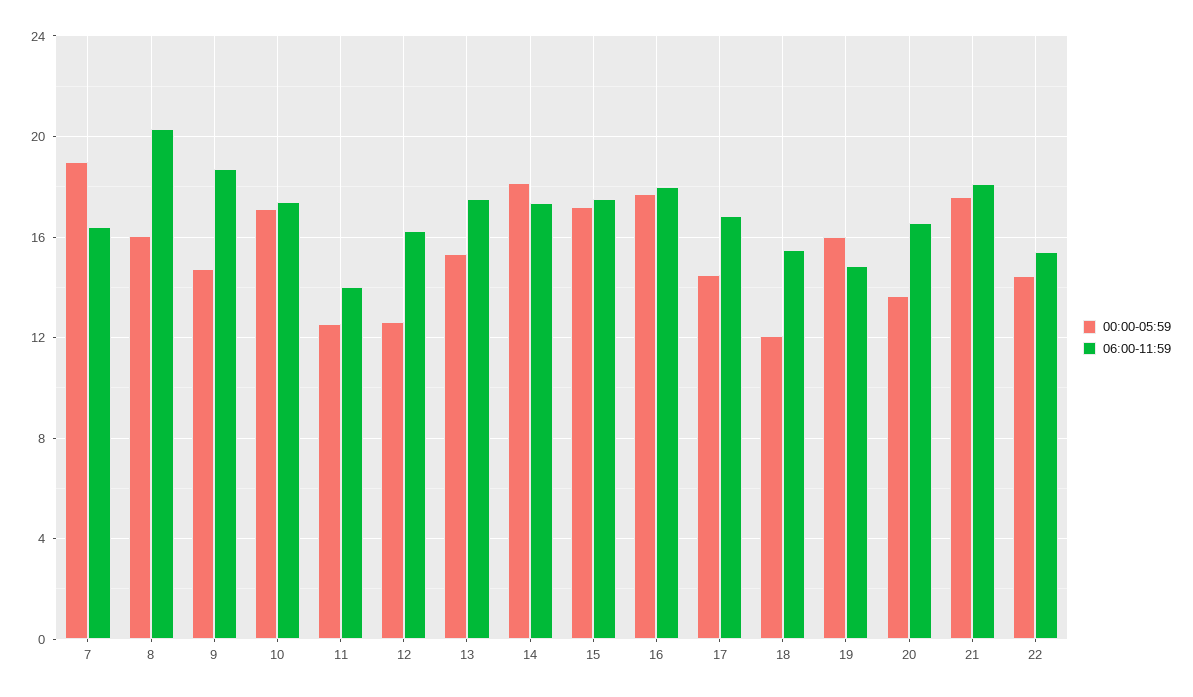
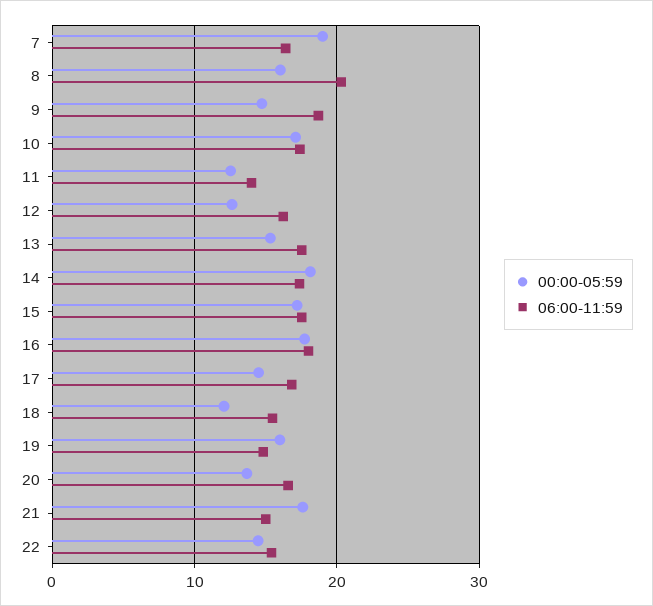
06:00-11:59, 21: 18 -> 15

